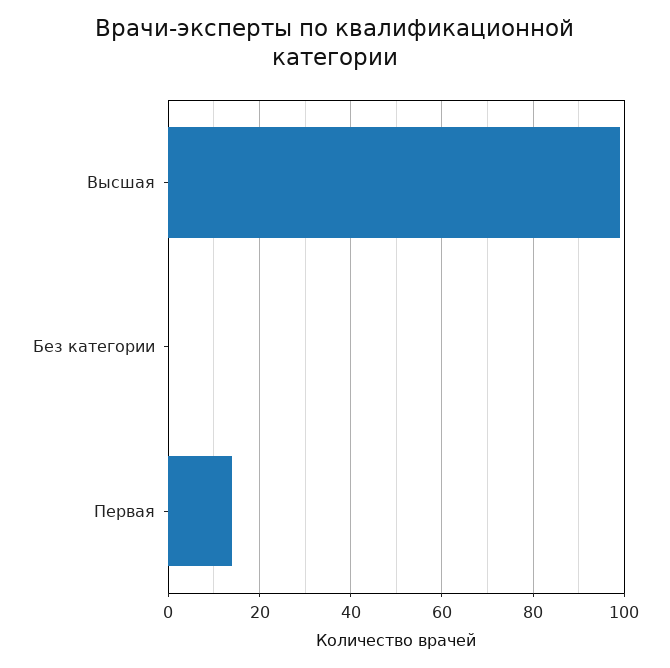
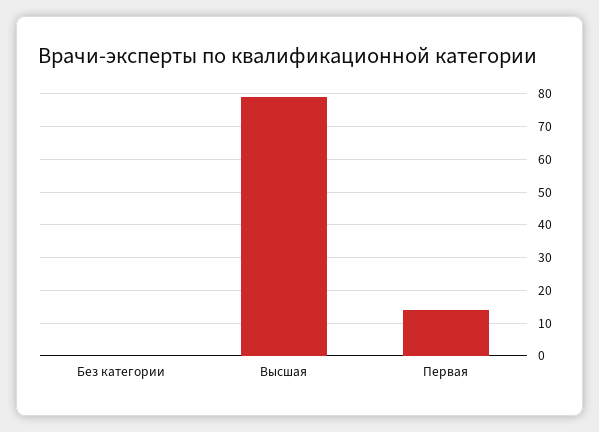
Высшая: 100 -> 80

